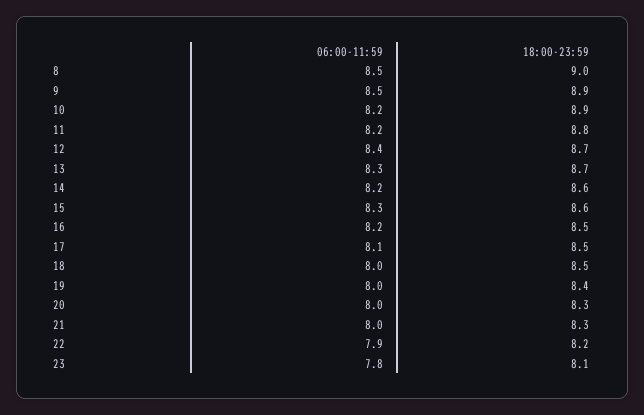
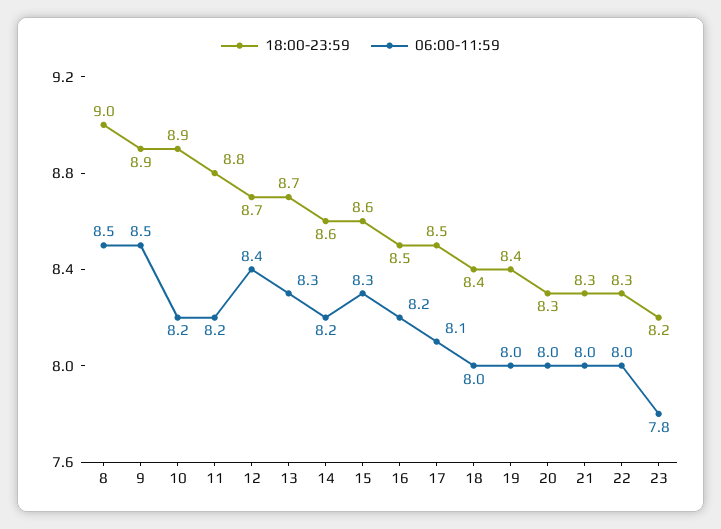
18:00-23:59, 18: 8.5 -> 8.4
06:00-11:59, 22: 7.9 -> 8
18:00-23:59, 22: 8.2 -> 8.3
18:00-23:59, 23: 8.1 -> 8.2

